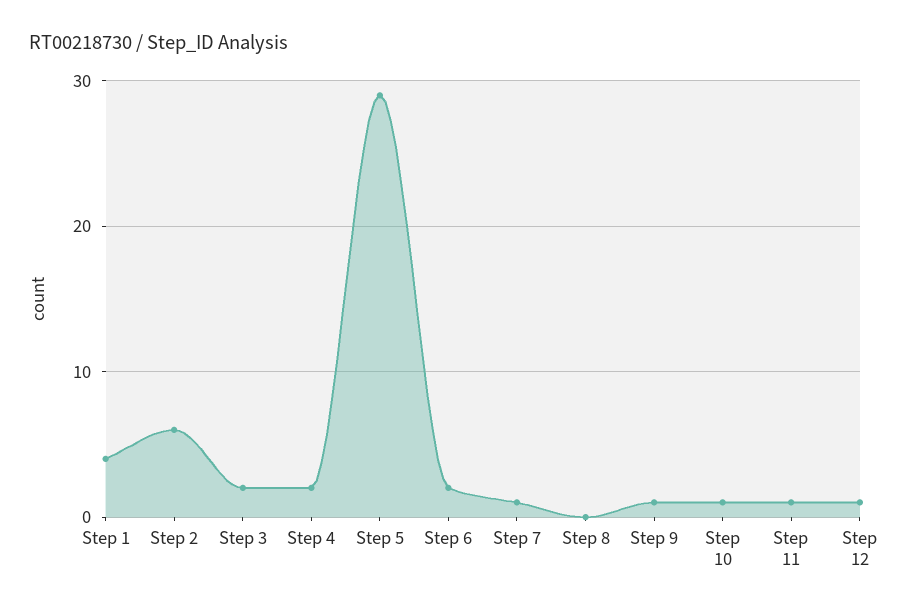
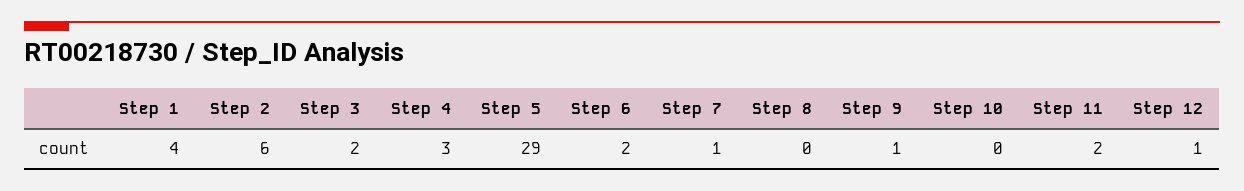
Step 4: 2 -> 3
Step 10: 1 -> 0
Step 11: 1 -> 2

